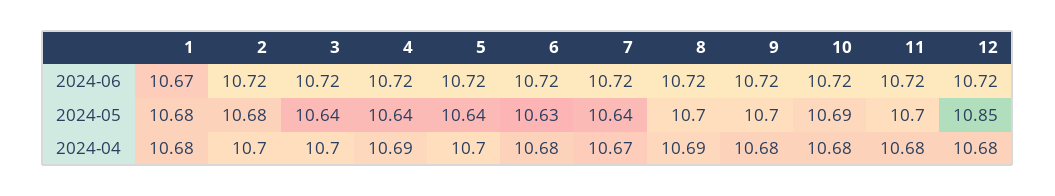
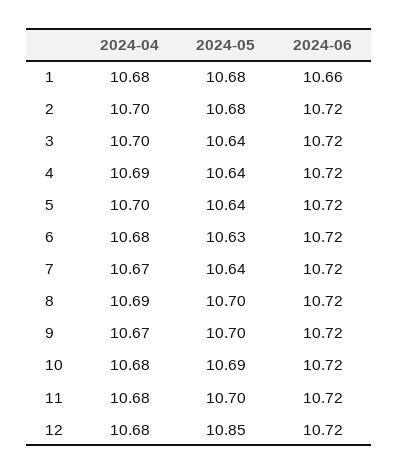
1, 2024-06: 10.67 -> 10.66
9, 2024-04: 10.68 -> 10.67

